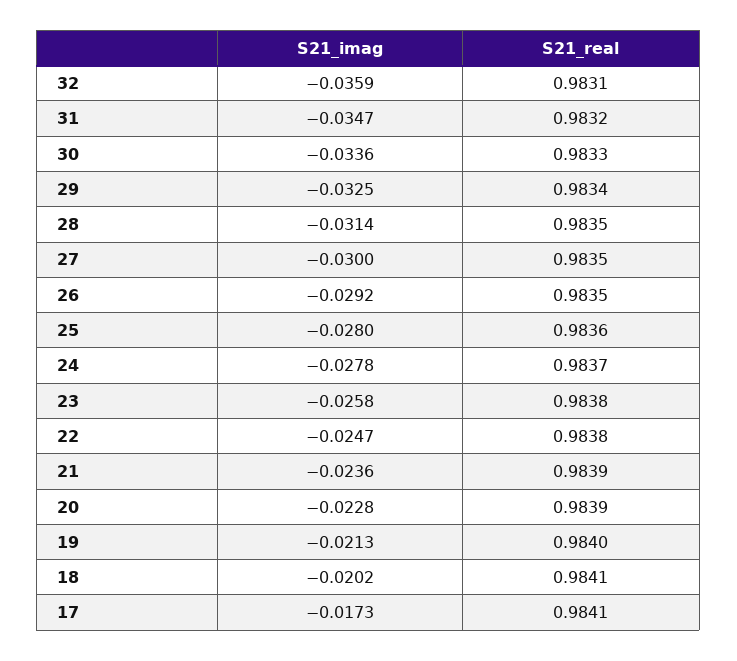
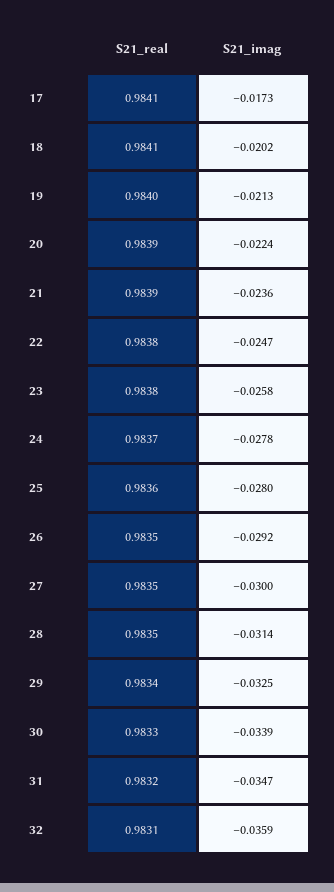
S21_imag, 30: -0.0336 -> -0.0339
S21_imag, 20: -0.0228 -> -0.0224

